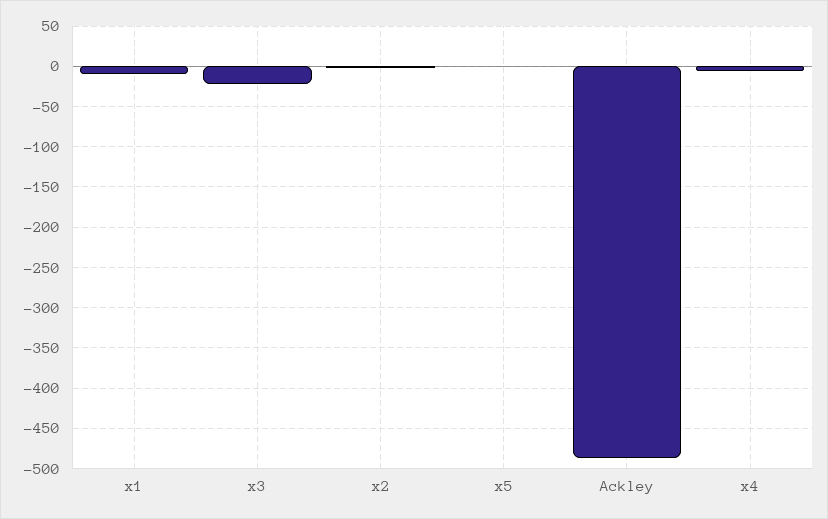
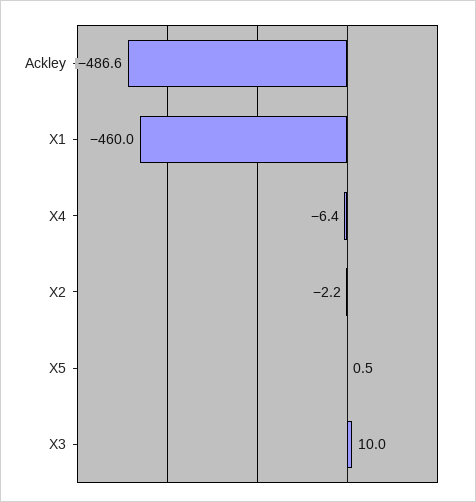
x1: -10 -> -460
x3: -20 -> 10

